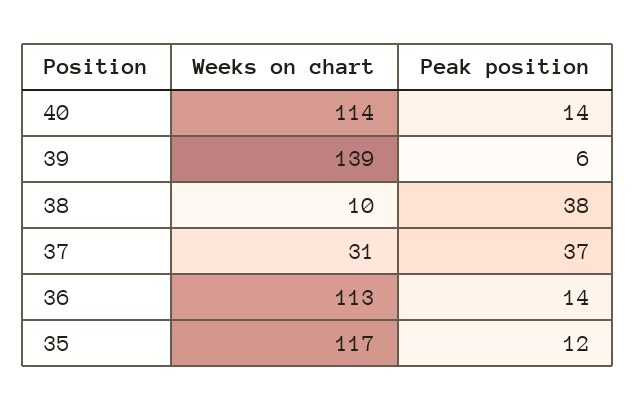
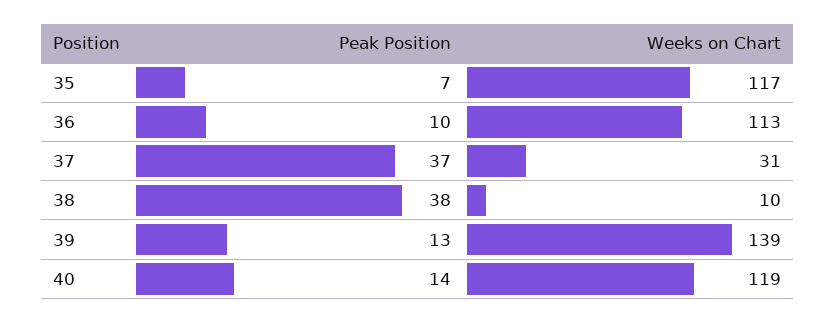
Weeks on chart, 40: 114 -> 119
Peak position, 39: 6 -> 13
Peak position, 36: 14 -> 10
Peak position, 35: 12 -> 7

